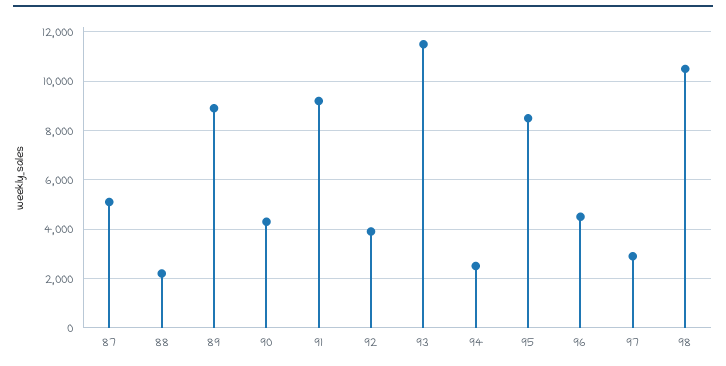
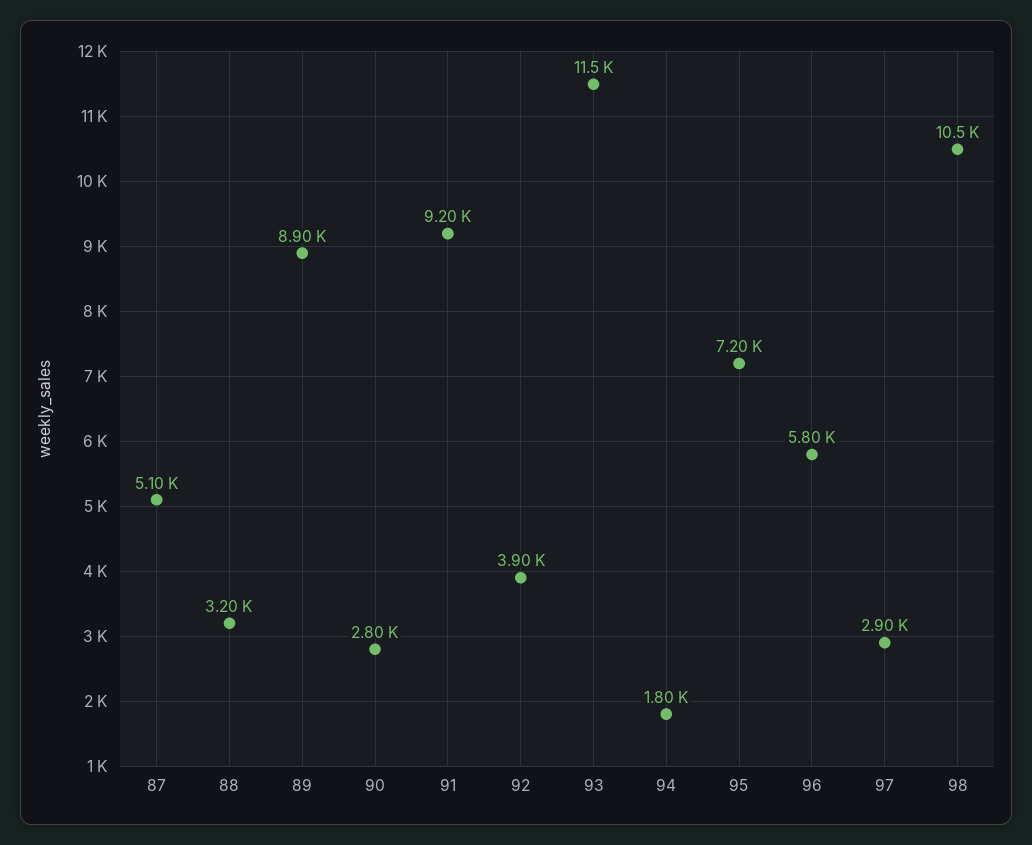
88: 2250 -> 3200
90: 4250 -> 2800
94: 2500 -> 1800
95: 8500 -> 7200
96: 4500 -> 5800

